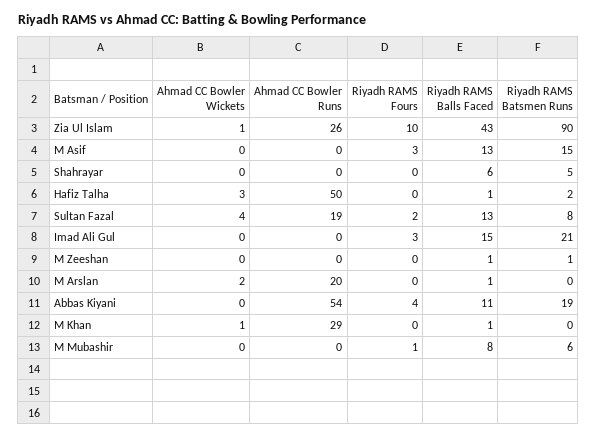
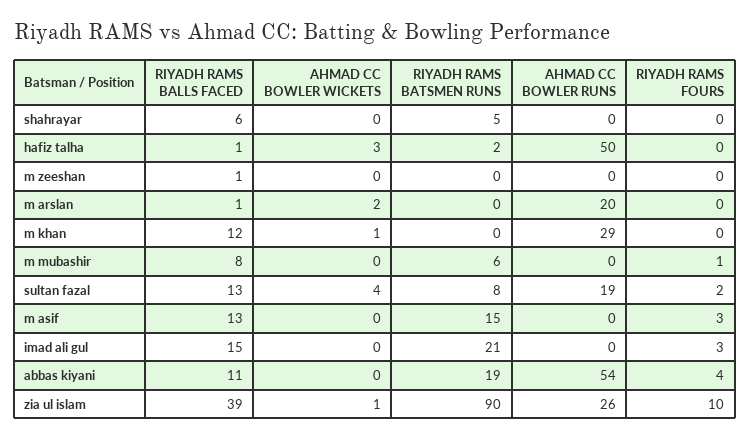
Riyadh RAMS Balls Faced, Zia Ul Islam: 43 -> 39
Riyadh RAMS Batsmen Runs, M Zeeshan: 1 -> 0
Riyadh RAMS Balls Faced, M Khan: 1 -> 12

